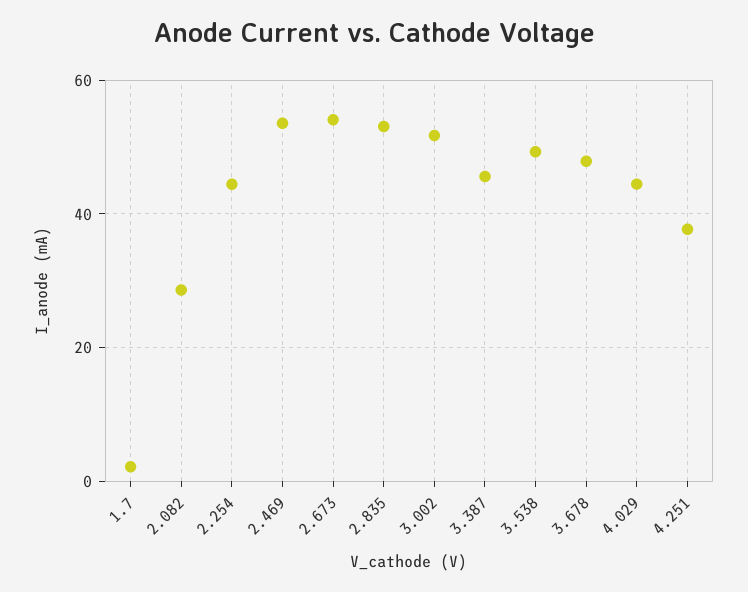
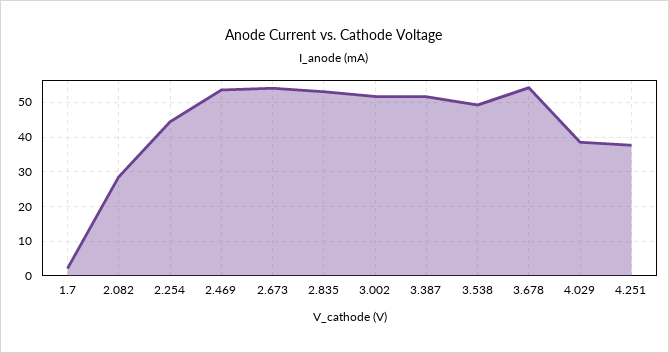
3.387: 46 -> 52
3.678: 48 -> 54
4.029: 44 -> 38

